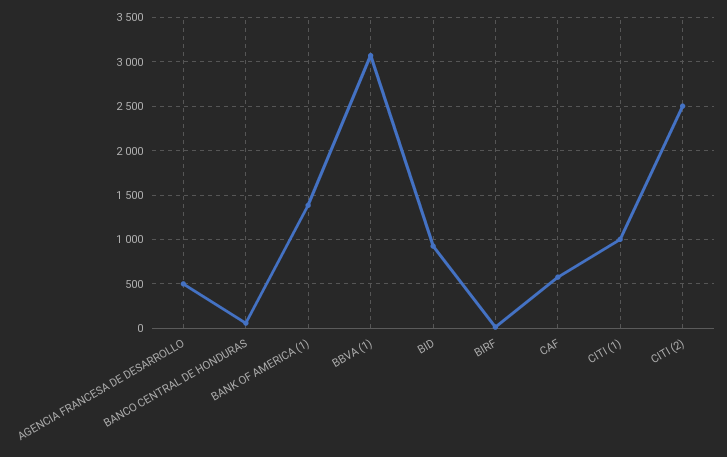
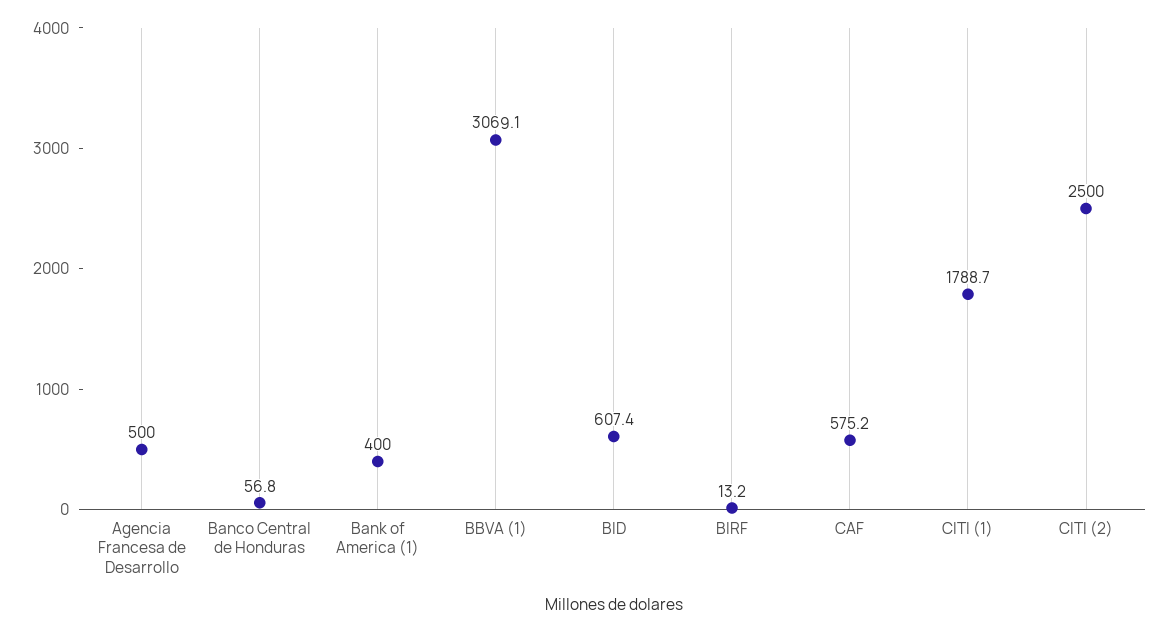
BANK OF AMERICA (1): 1400 -> 400
BID: 900 -> 607.4
CITI (1): 1000 -> 1788.7

